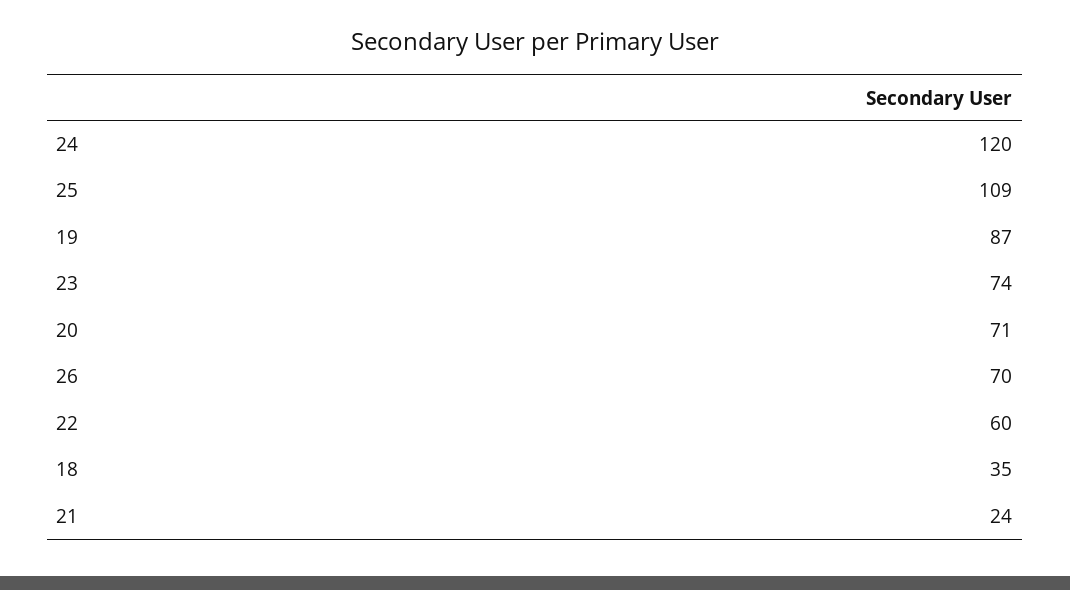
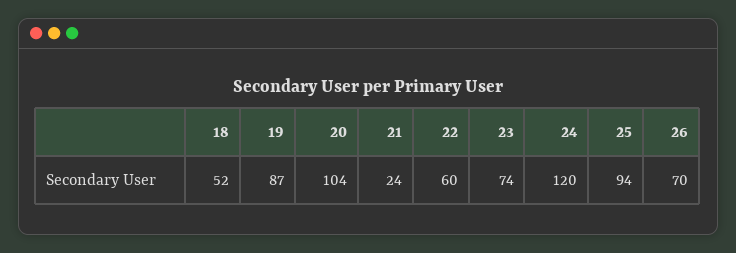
25: 109 -> 94
20: 71 -> 104
18: 35 -> 52

